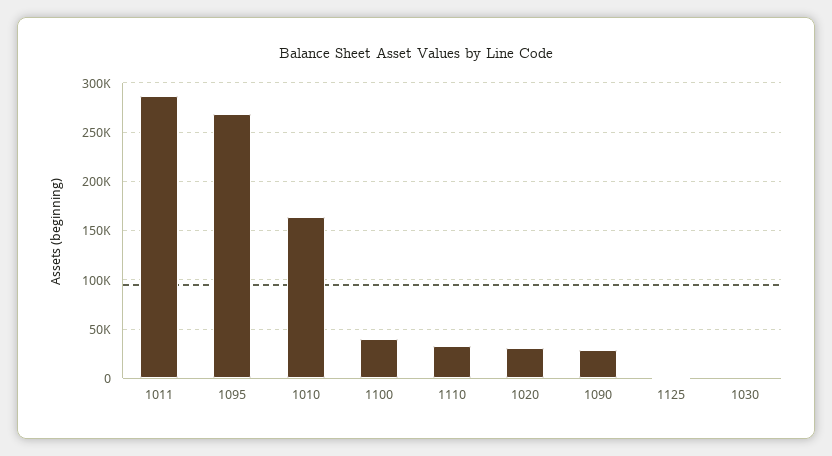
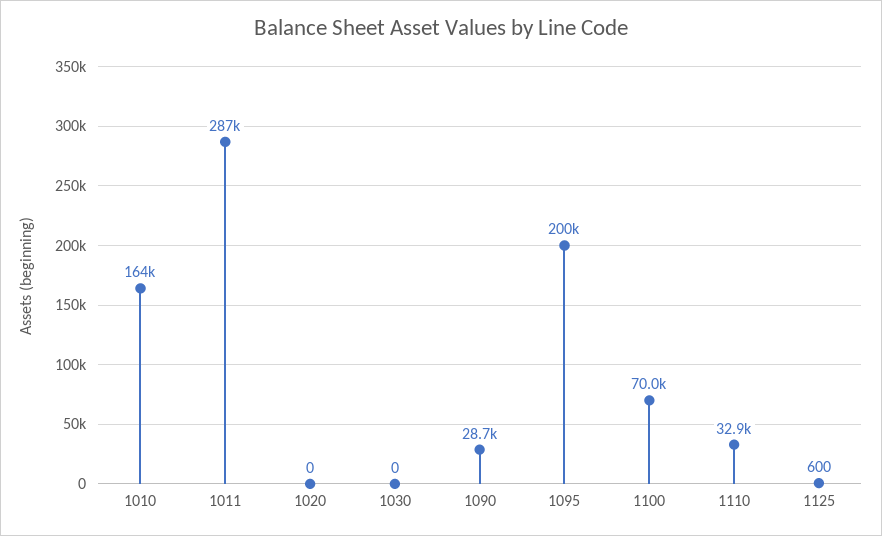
1095: 270000 -> 200000
1100: 40000 -> 70000
1020: 30000 -> 0

